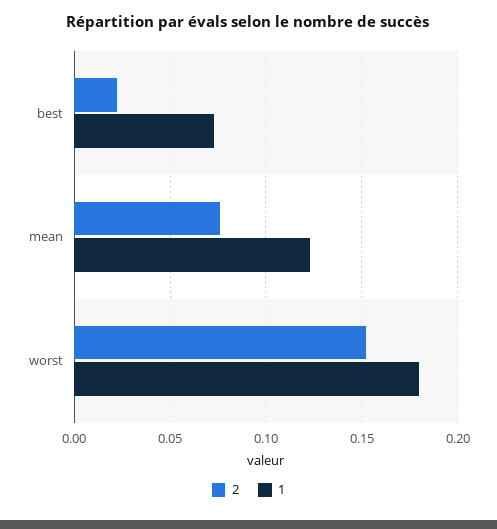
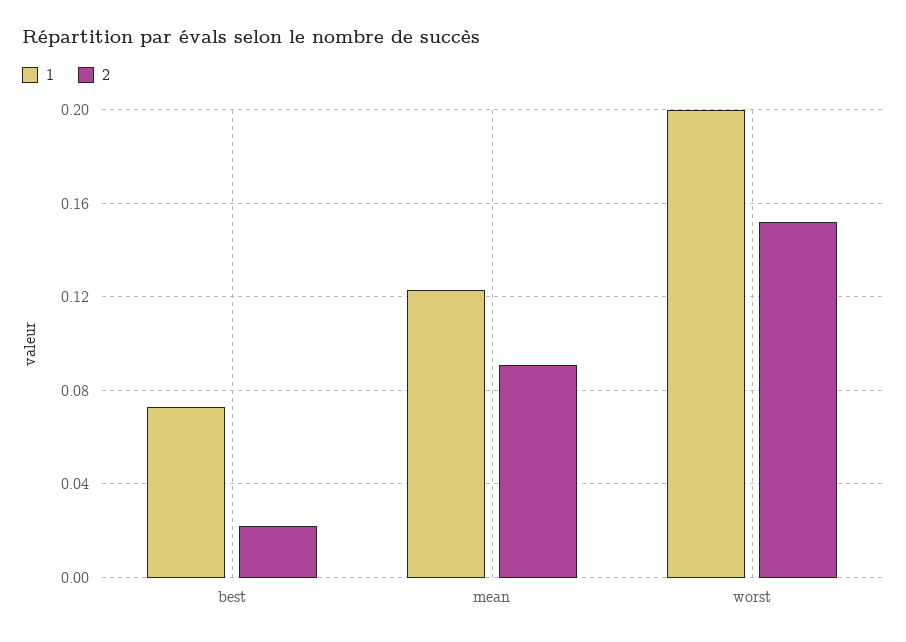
2, mean: 0.075 -> 0.09
1, worst: 0.18 -> 0.2

